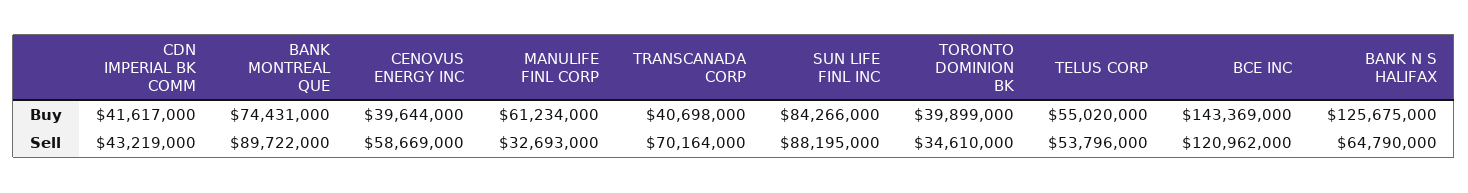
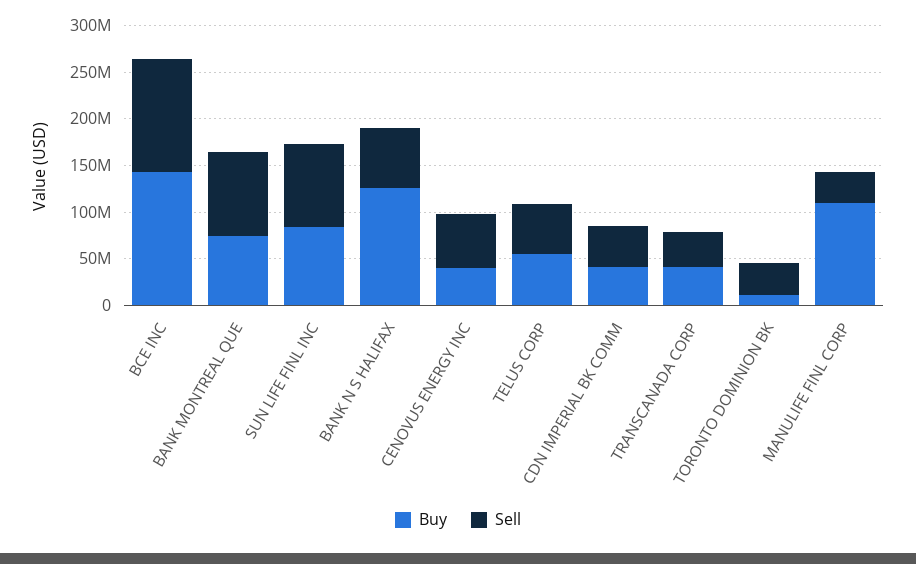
Buy, MANULIFE FINL CORP: 61234000 -> 110000000
Buy, TORONTO DOMINION BK: 39899000 -> 10000000
Sell, TRANSCANADA CORP: 70164000 -> 40000000

